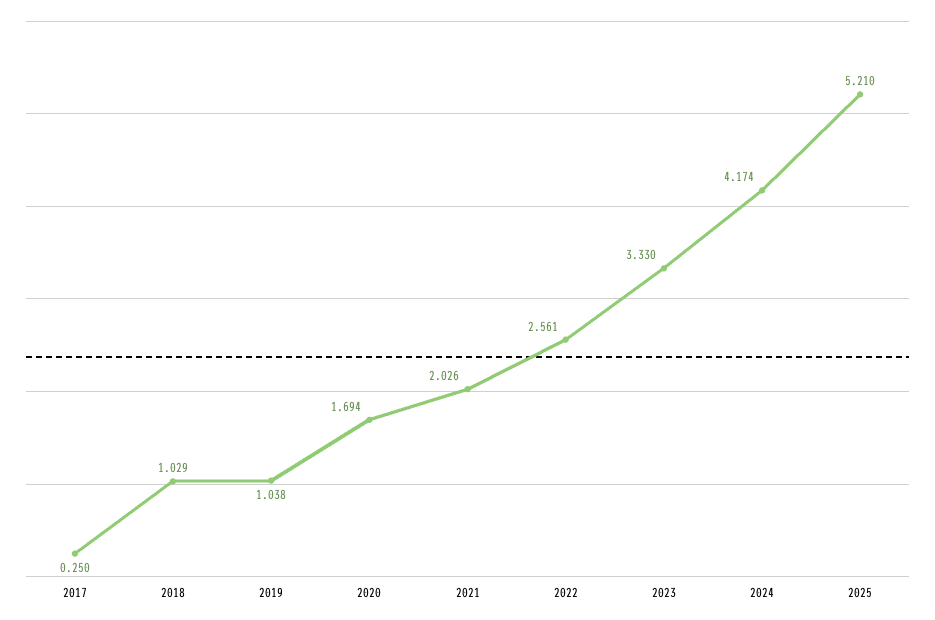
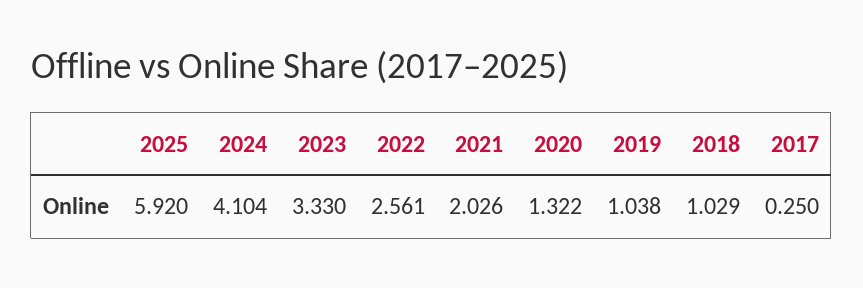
2020: 1.694 -> 1.322
2024: 4.174 -> 4.104
2025: 5.21 -> 5.92

